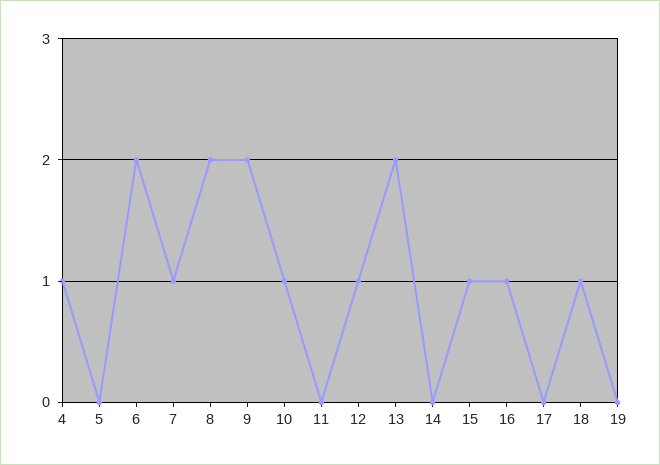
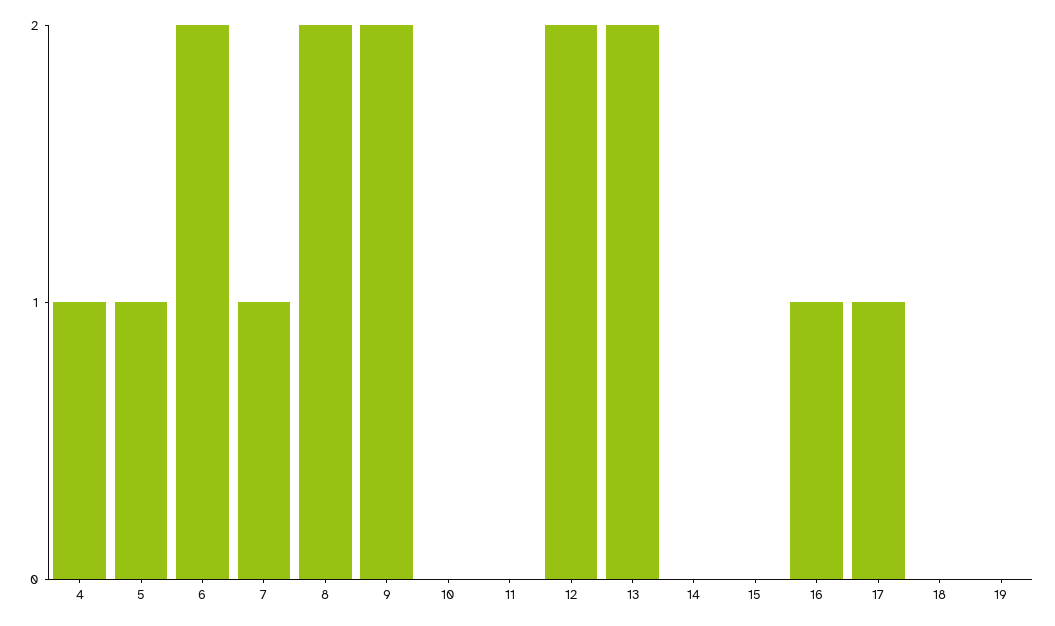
5: 0 -> 1
10: 1 -> 0
12: 1 -> 2
15: 1 -> 0
17: 0 -> 1
18: 1 -> 0

